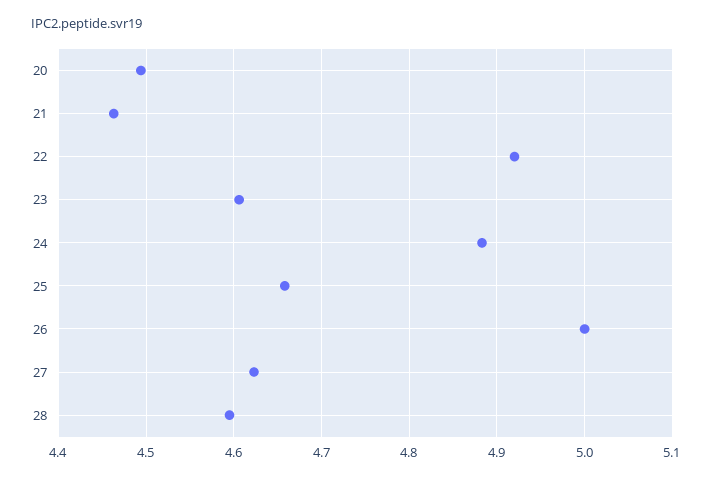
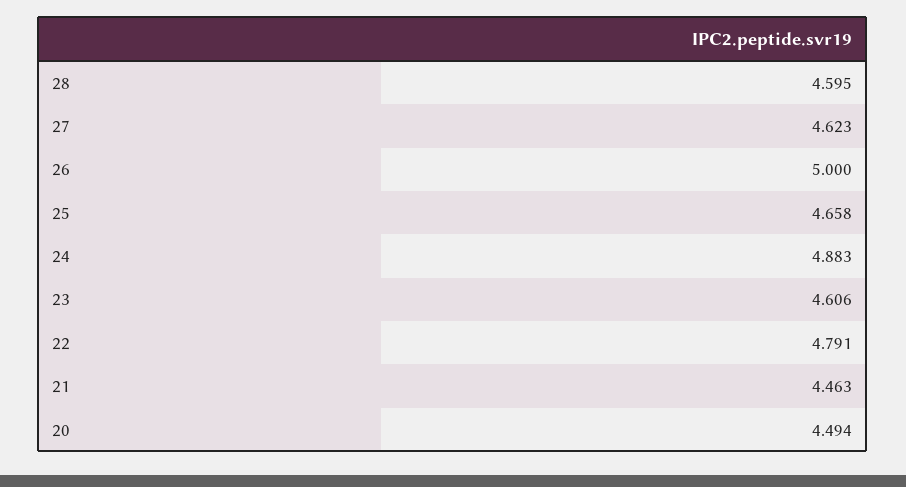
22: 4.92 -> 4.791

